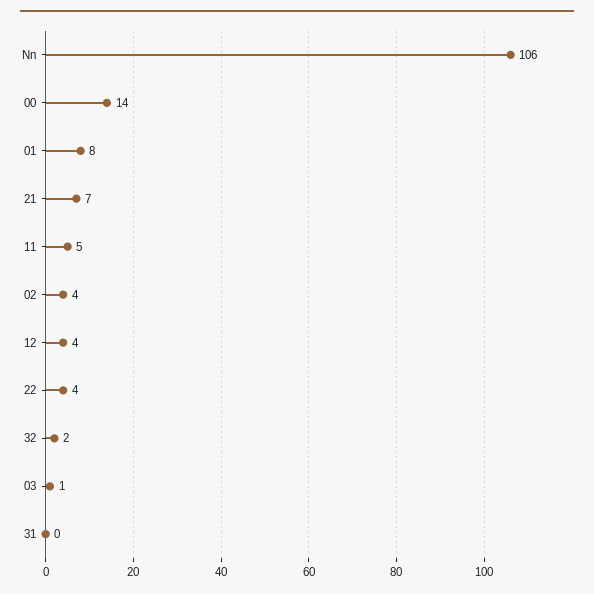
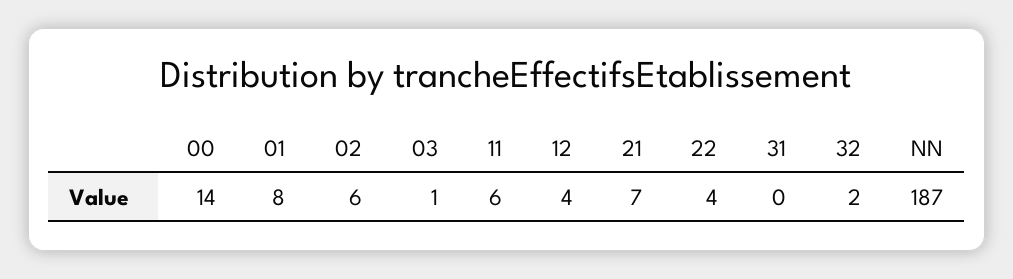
Nn: 106 -> 187
11: 5 -> 6
02: 4 -> 6

